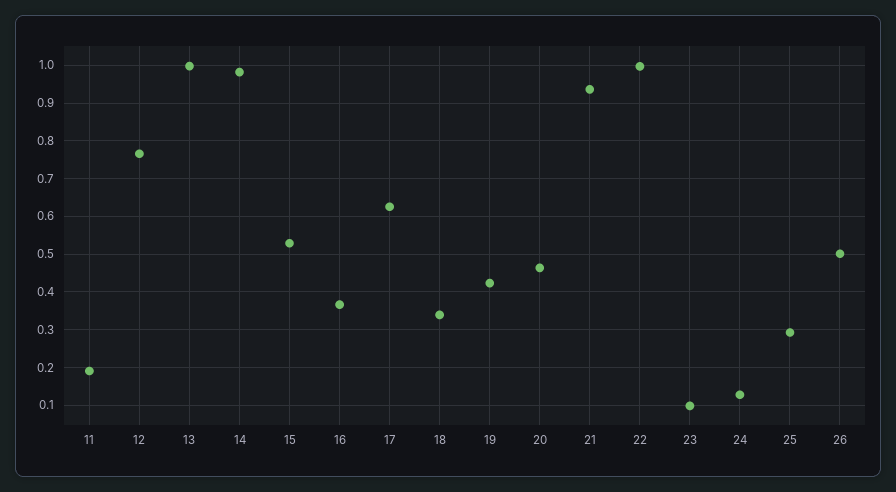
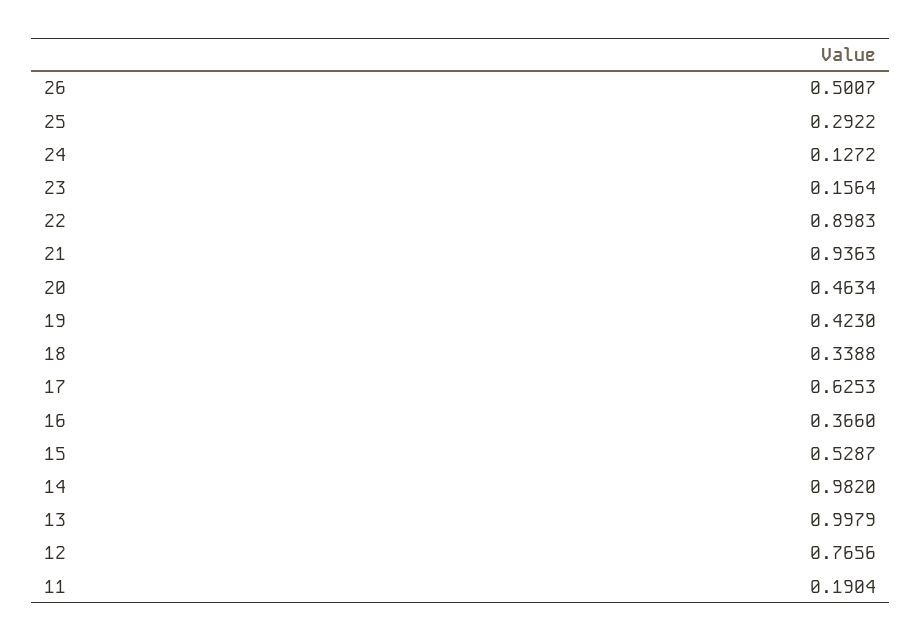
22: 1 -> 0.8983
23: 0.1 -> 0.1564

